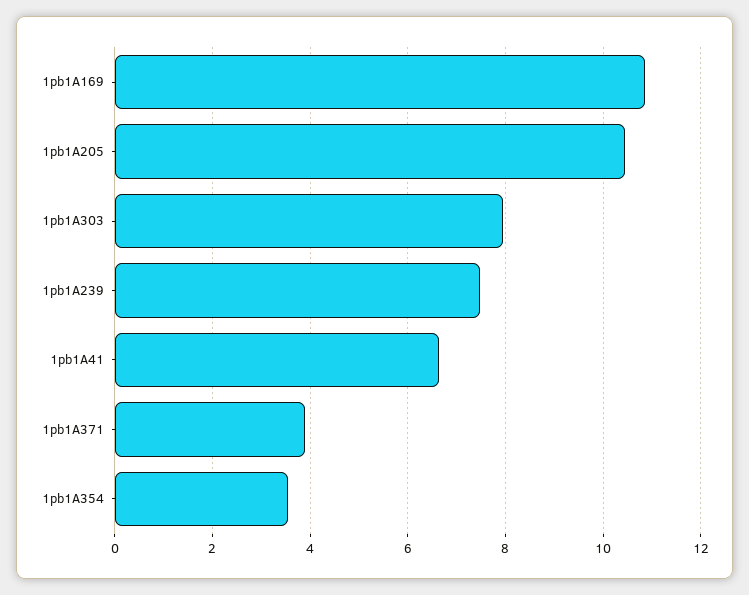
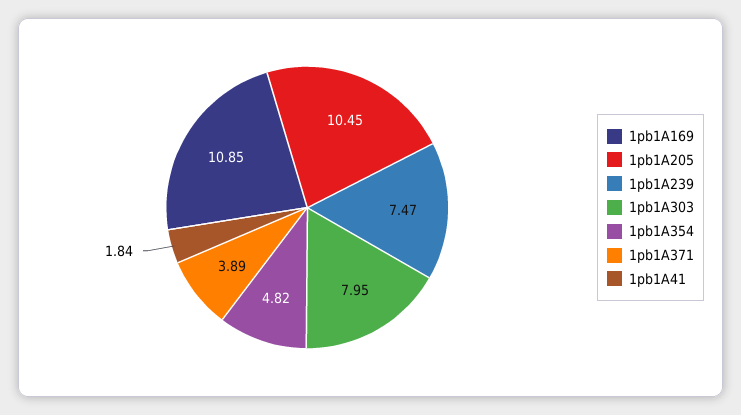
1pb1A41: 6.6 -> 1.84
1pb1A354: 3.6 -> 4.82

